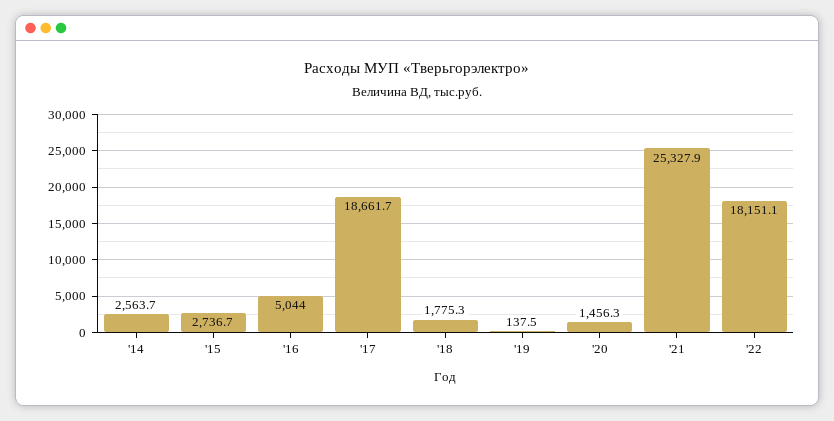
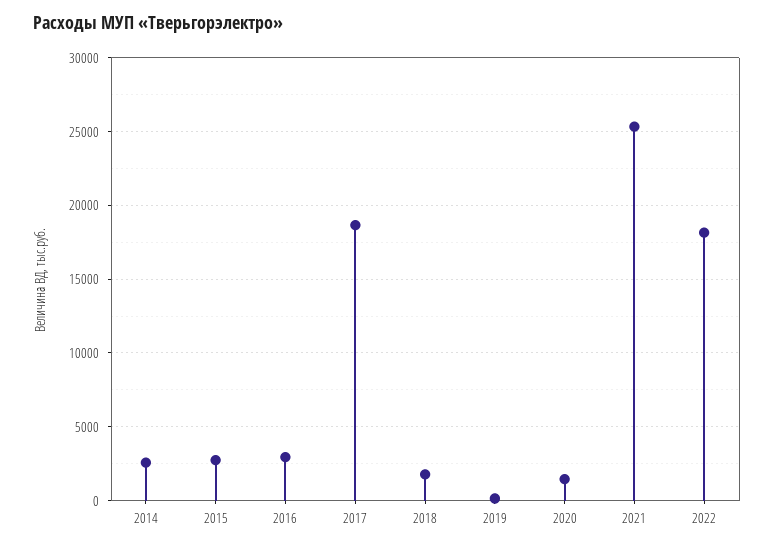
'16: 5044 -> 3000

